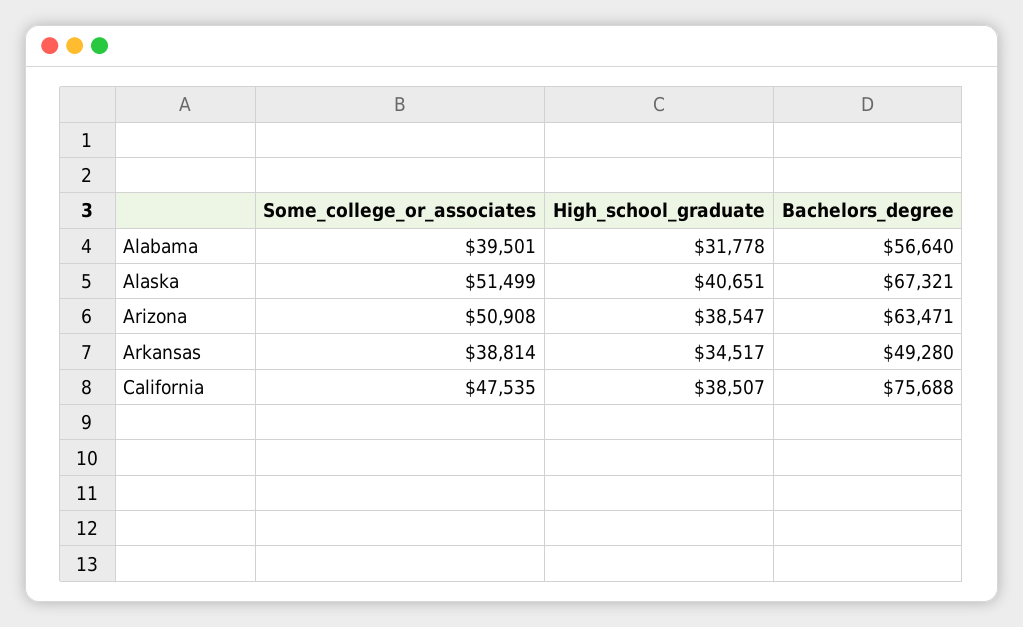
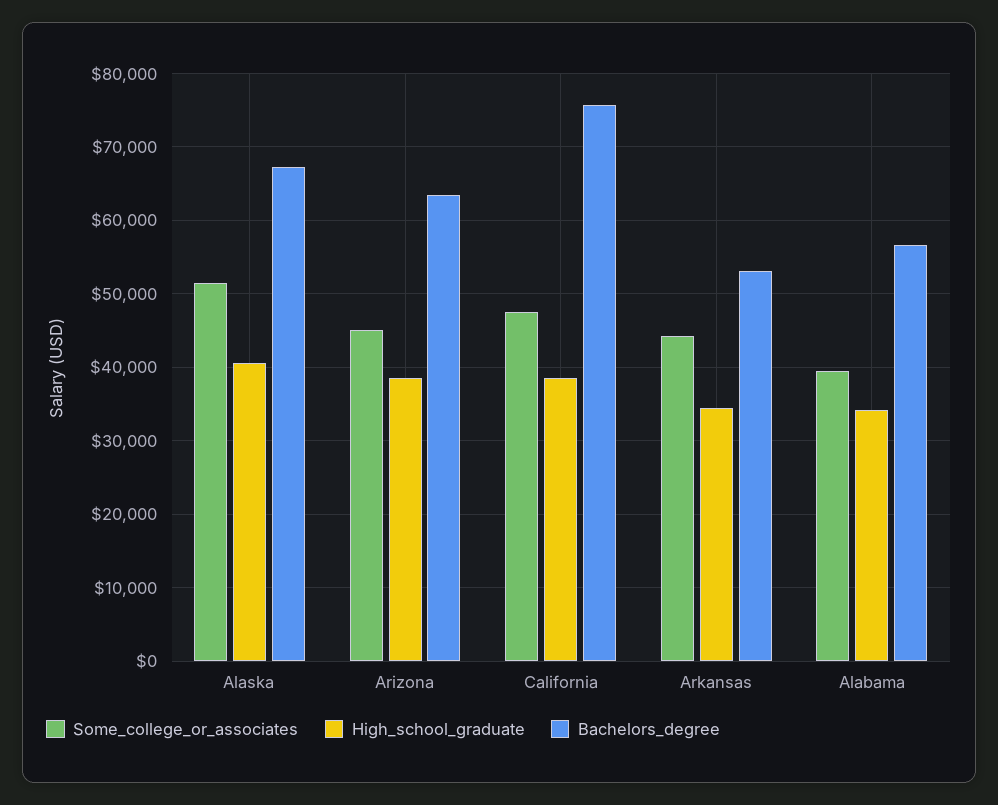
High_school_graduate, Alabama: 31778 -> 34000
Some_college_or_associates, Arizona: 50908 -> 45000
Some_college_or_associates, Arkansas: 38814 -> 44000
Bachelors_degree, Arkansas: 49280 -> 53000

